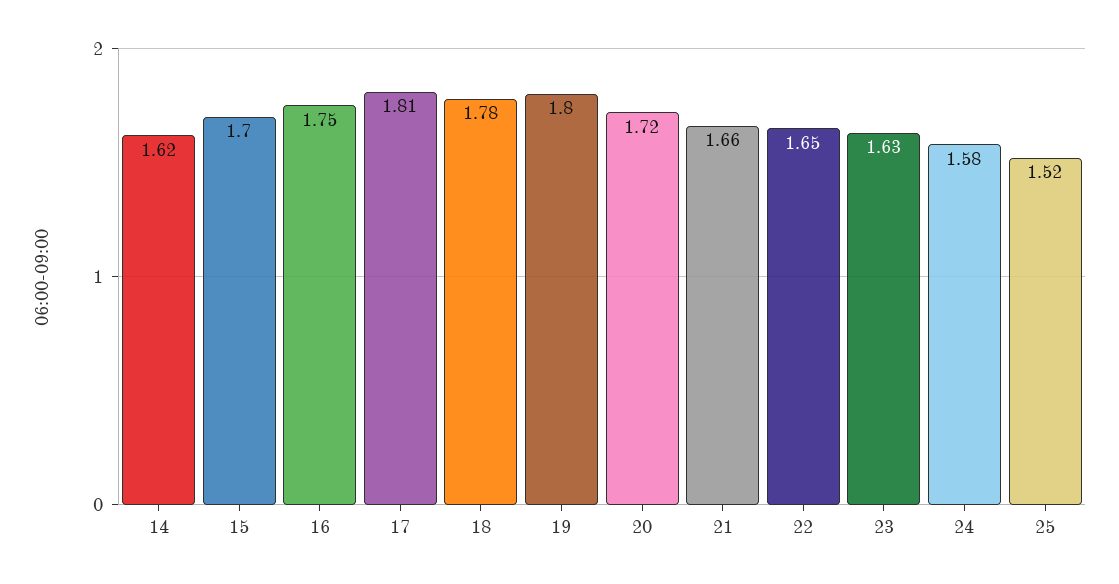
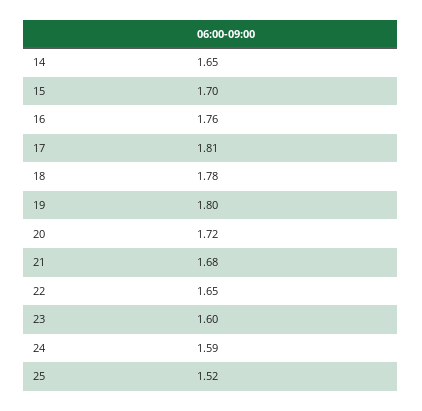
14: 1.62 -> 1.65
16: 1.75 -> 1.76
21: 1.66 -> 1.68
23: 1.63 -> 1.6
24: 1.58 -> 1.59

